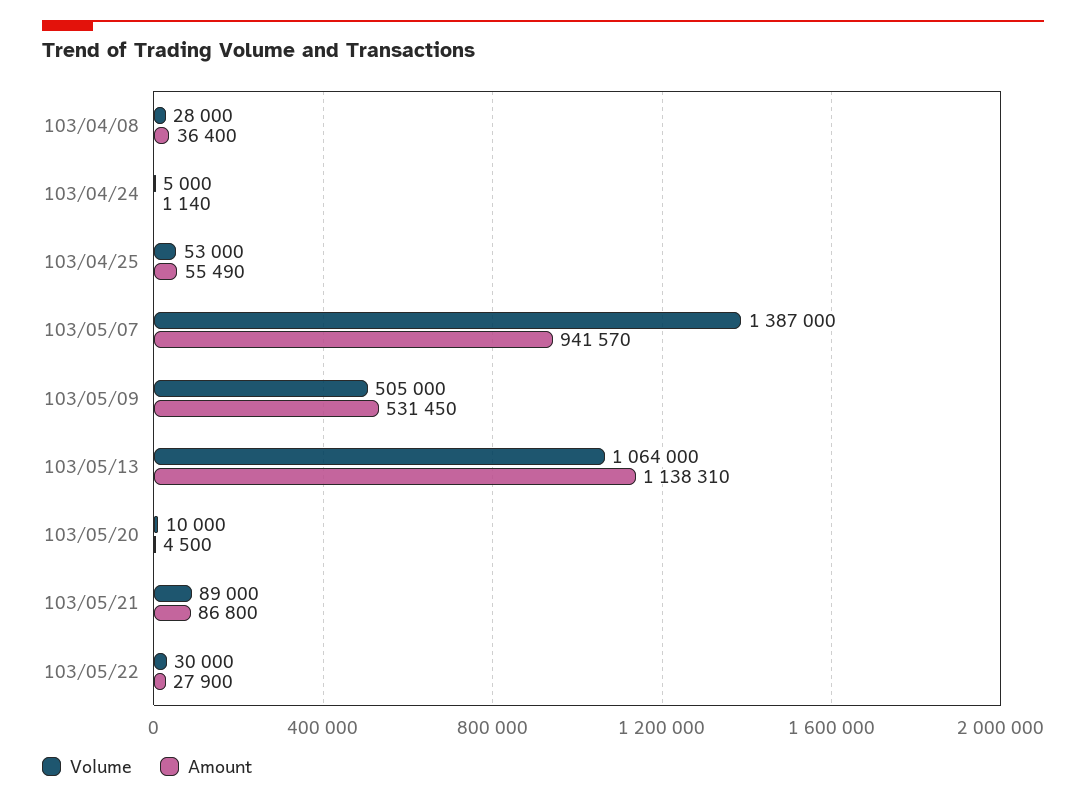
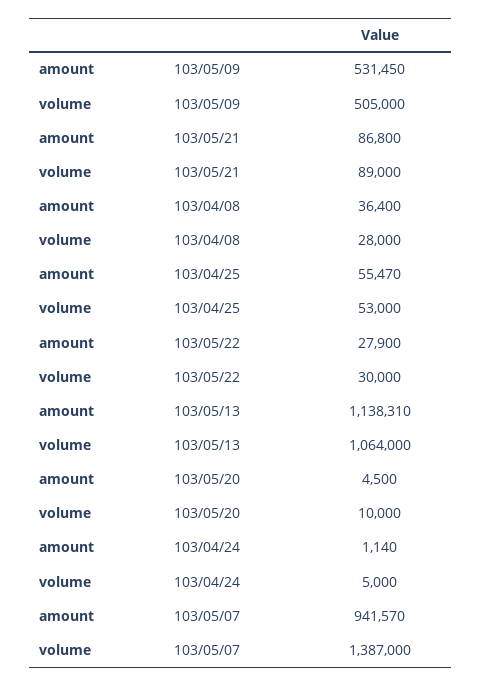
Amount, 103/04/25: 55490 -> 55470

